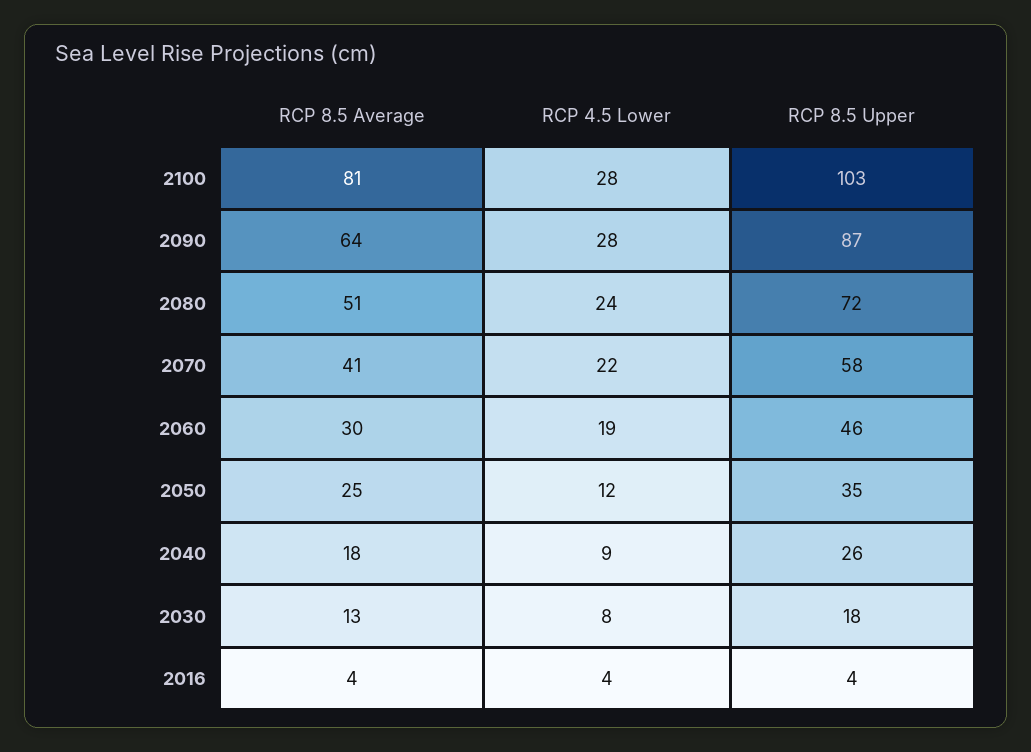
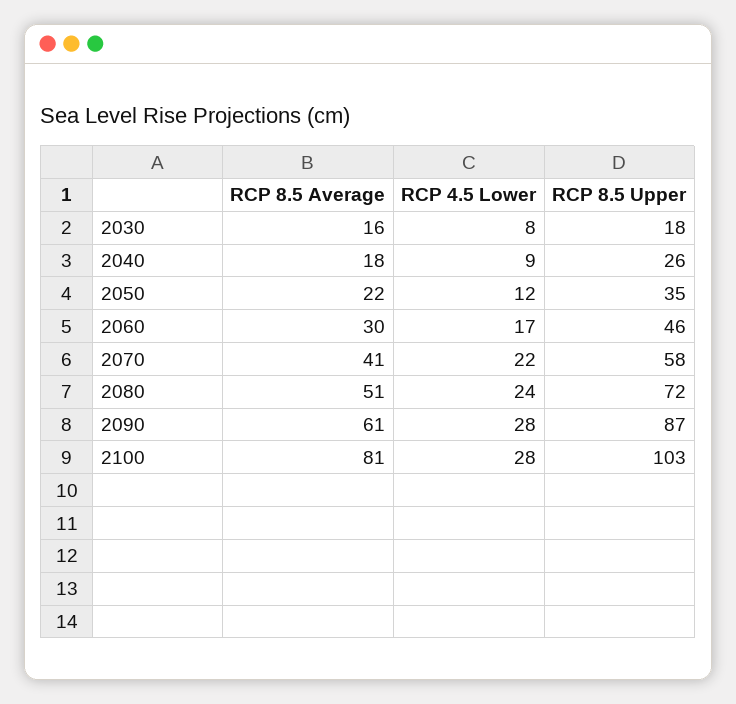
RCP 8.5 Average, 2090: 64 -> 61
RCP 4.5 Lower, 2060: 19 -> 17
RCP 8.5 Average, 2050: 25 -> 22
RCP 8.5 Average, 2030: 13 -> 16
RCP 8.5 Average, 2016: 4 -> none
RCP 4.5 Lower, 2016: 4 -> none
RCP 8.5 Upper, 2016: 4 -> none

